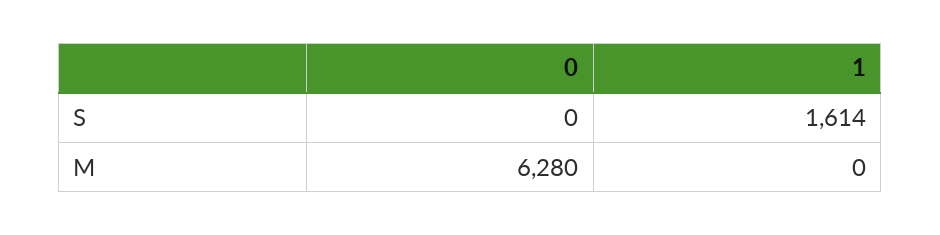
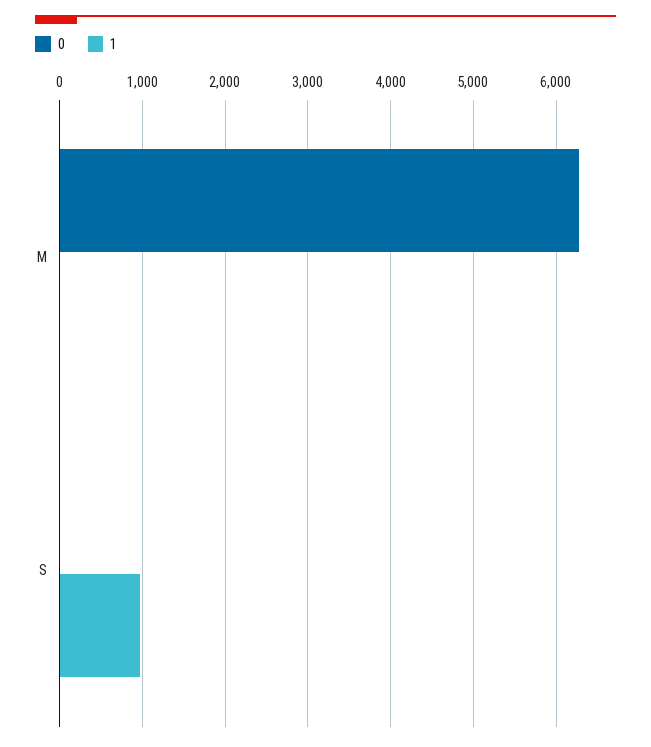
1, S: 1614 -> 1000

